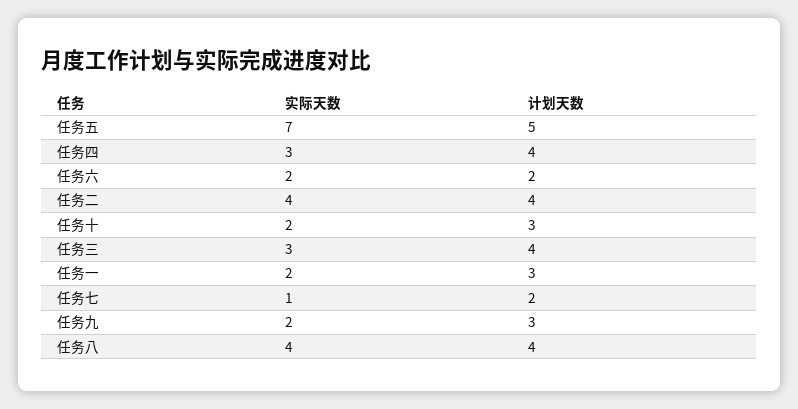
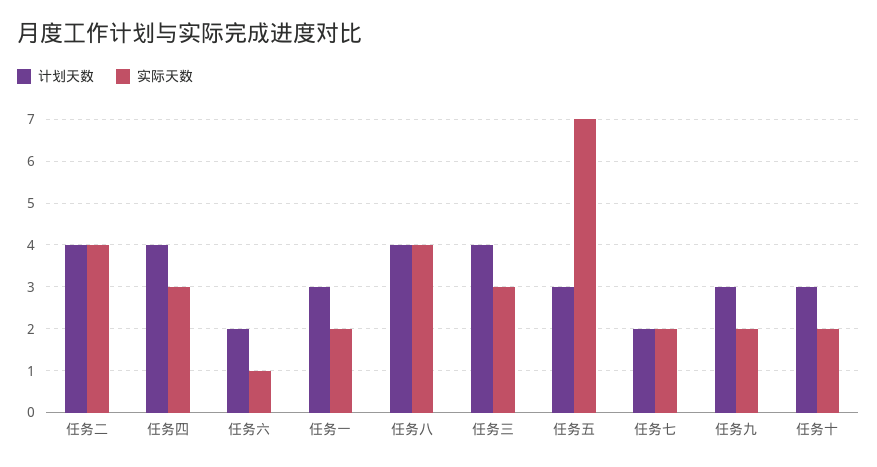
计划天数, 任务五: 5 -> 3
实际天数, 任务六: 2 -> 1
实际天数, 任务七: 1 -> 2

